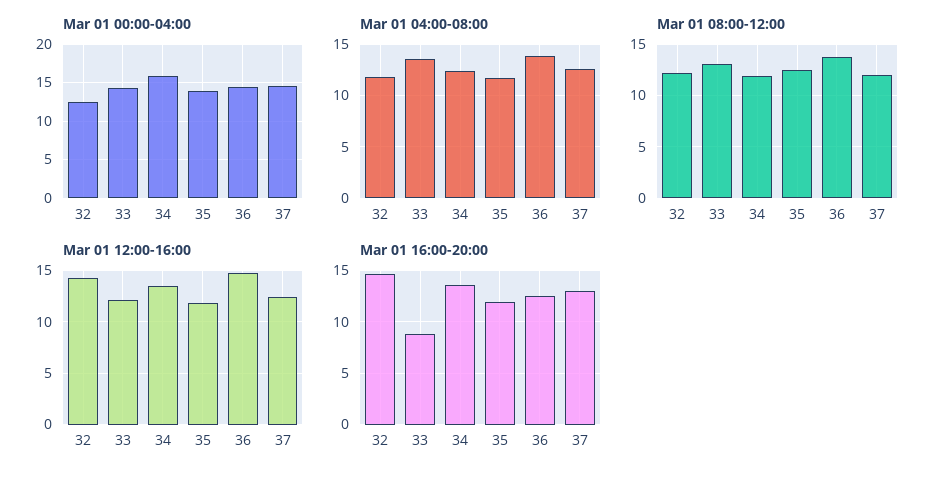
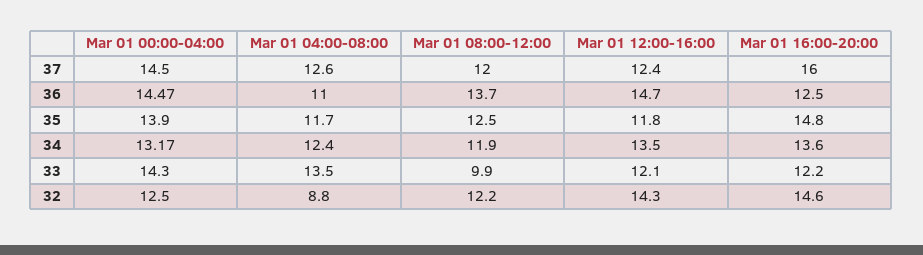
Mar 01 00:00-04:00, 34: 16 -> 13.17
Mar 01 04:00-08:00, 32: 12 -> 8.8
Mar 01 04:00-08:00, 36: 14 -> 11
Mar 01 08:00-12:00, 33: 13 -> 9.9
Mar 01 16:00-20:00, 33: 9 -> 12.2
Mar 01 16:00-20:00, 35: 12 -> 14.8
Mar 01 16:00-20:00, 37: 13 -> 16

